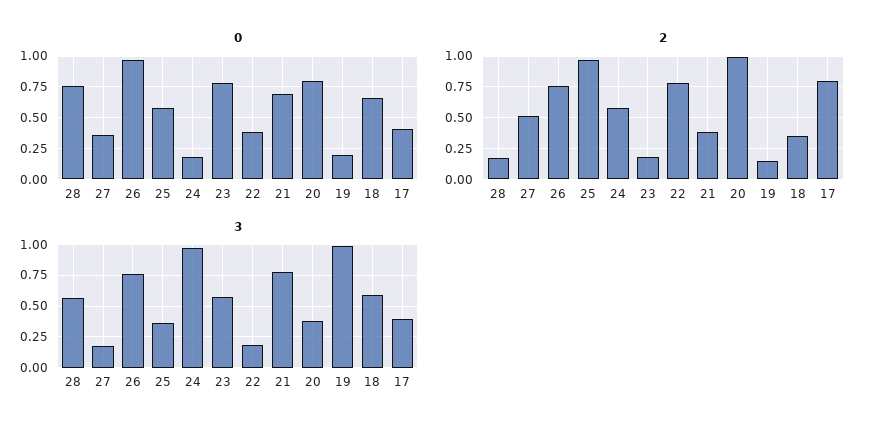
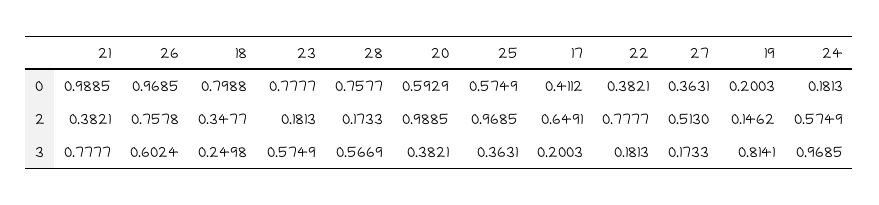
0, 21: 0.7 -> 0.9885
0, 20: 0.8 -> 0.5929
0, 18: 0.65 -> 0.7988
2, 17: 0.8 -> 0.6491
3, 26: 0.75 -> 0.6024
3, 19: 1 -> 0.8141
3, 18: 0.6 -> 0.2498
3, 17: 0.4 -> 0.2003

